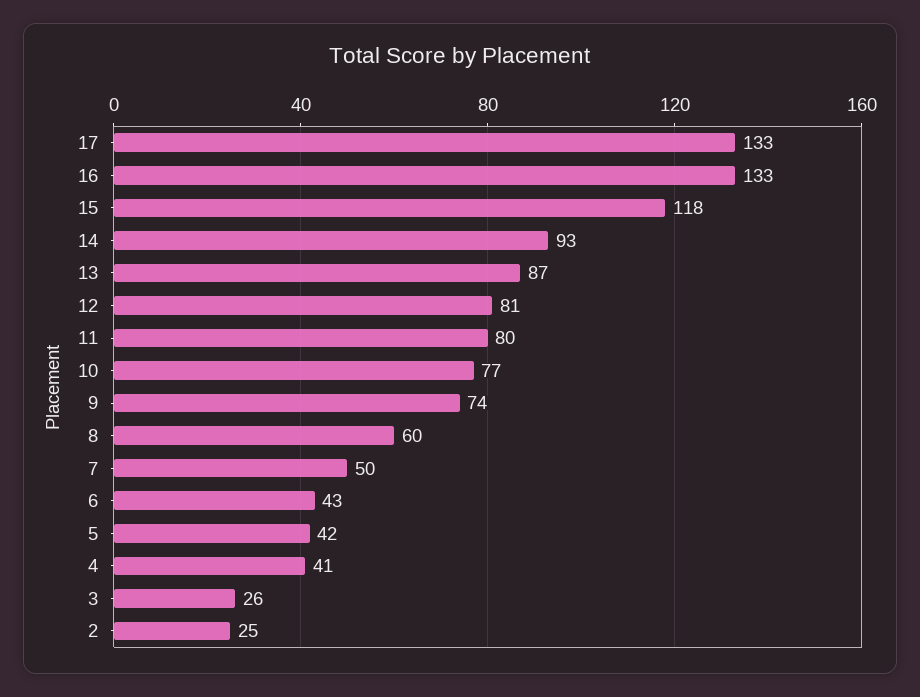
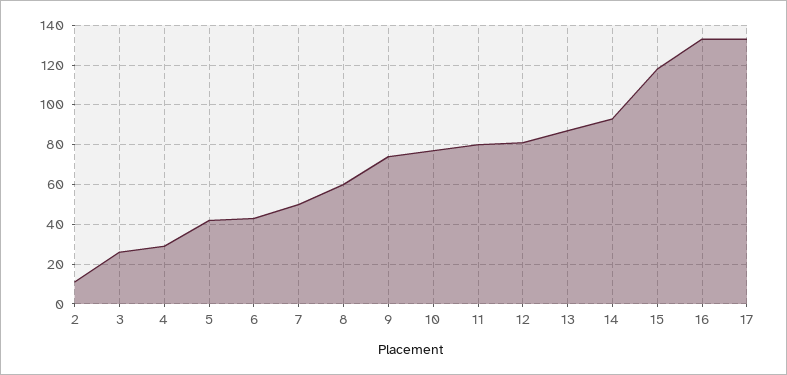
4: 41 -> 30
2: 25 -> 10

